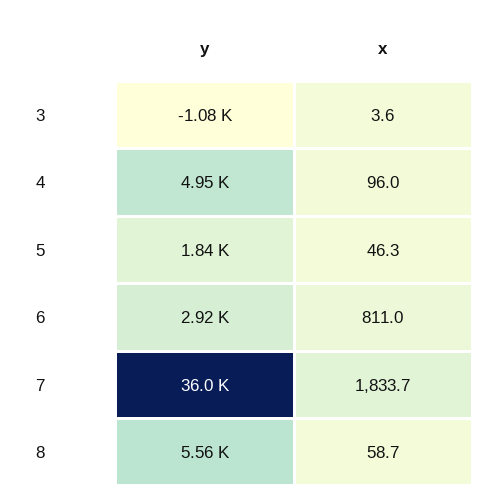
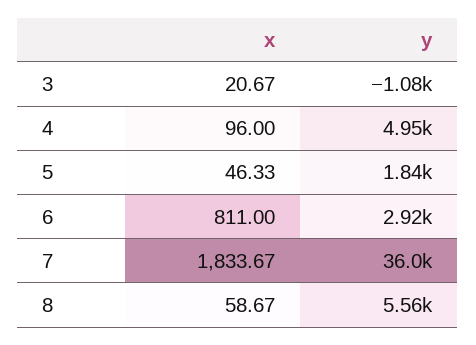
x, 3: 3.6 -> 20.67

